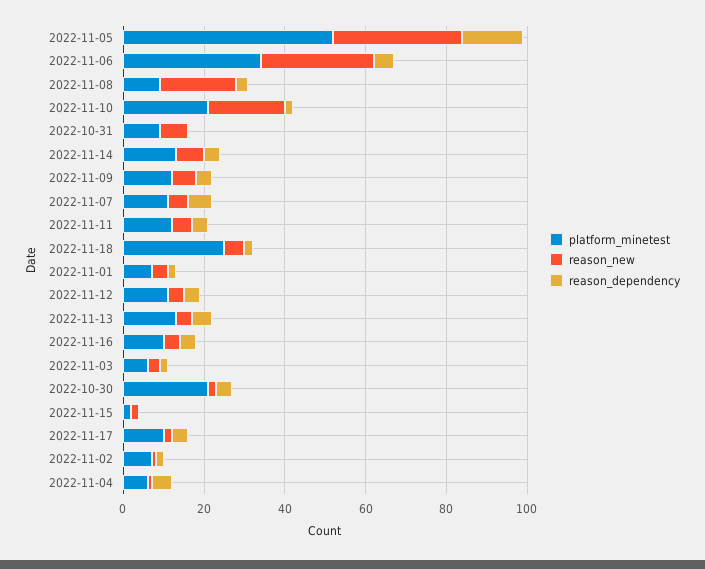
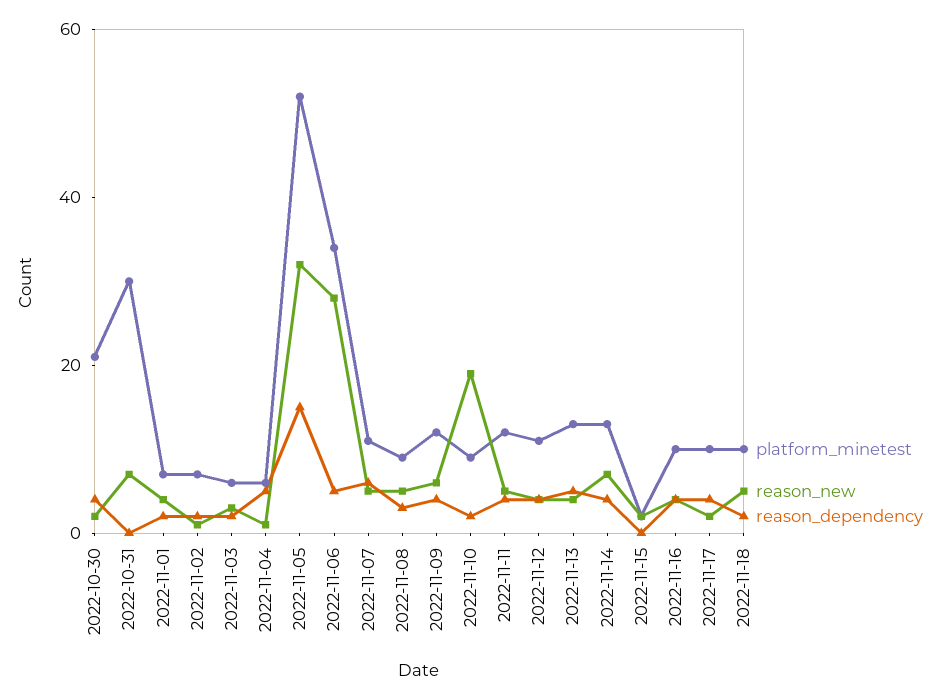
reason_new, 2022-11-08: 20 -> 5
platform_minetest, 2022-11-10: 20 -> 10
platform_minetest, 2022-10-31: 10 -> 30
platform_minetest, 2022-11-18: 25 -> 10

